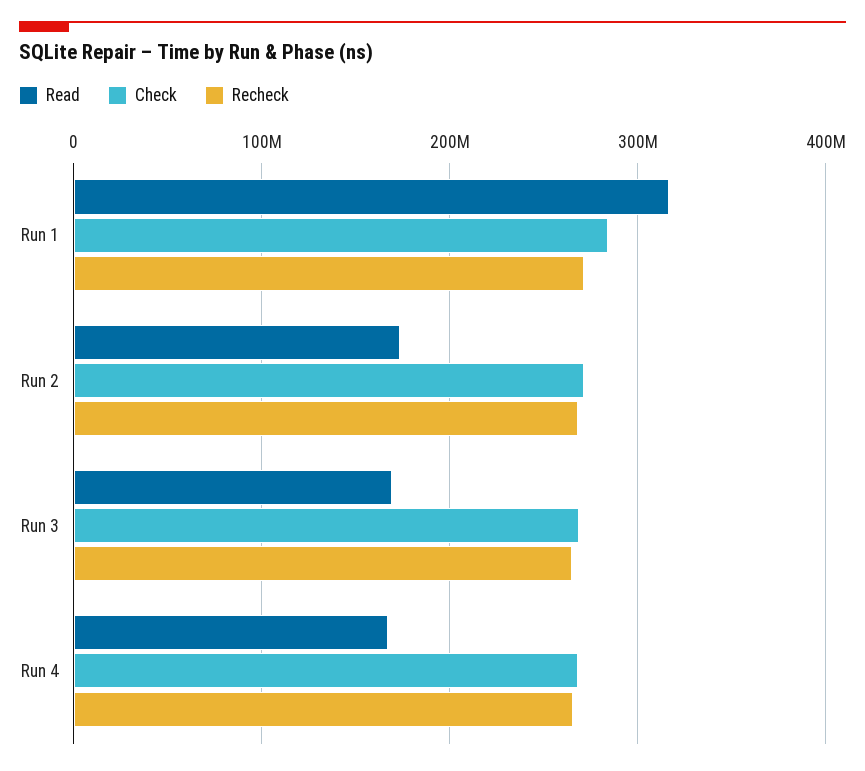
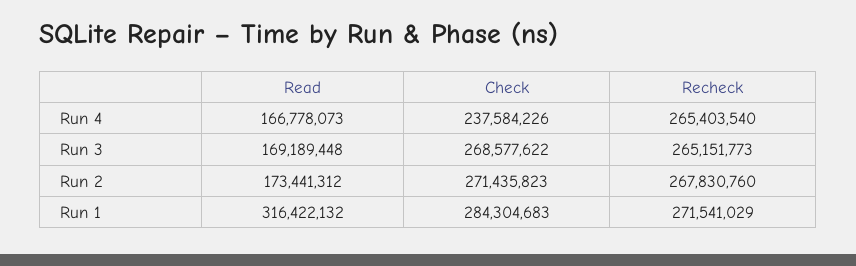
Check, Run 4: 270000000 -> 237584226

